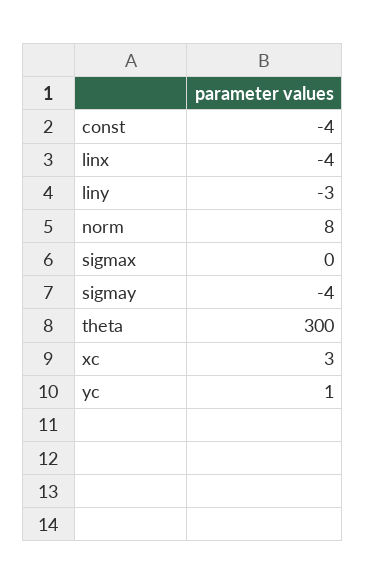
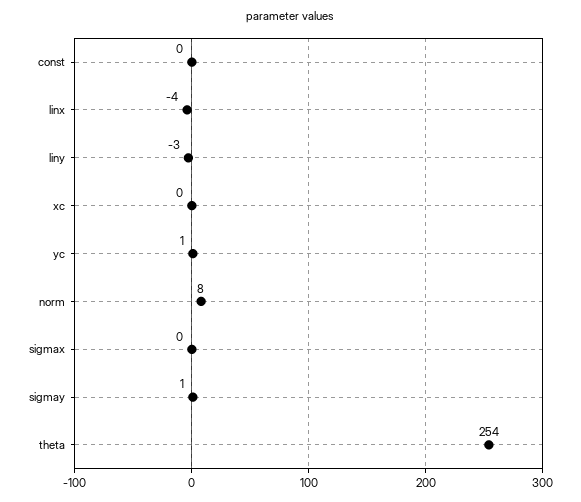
const: -4 -> 0
sigmay: -4 -> 1
theta: 300 -> 254
xc: 3 -> 0

